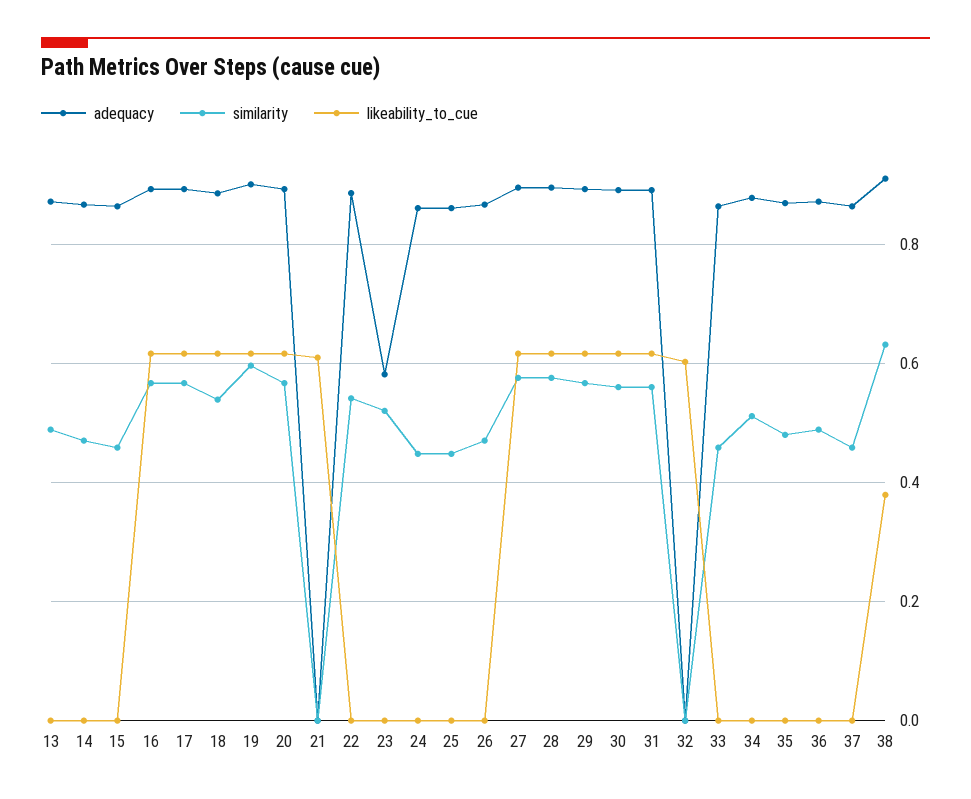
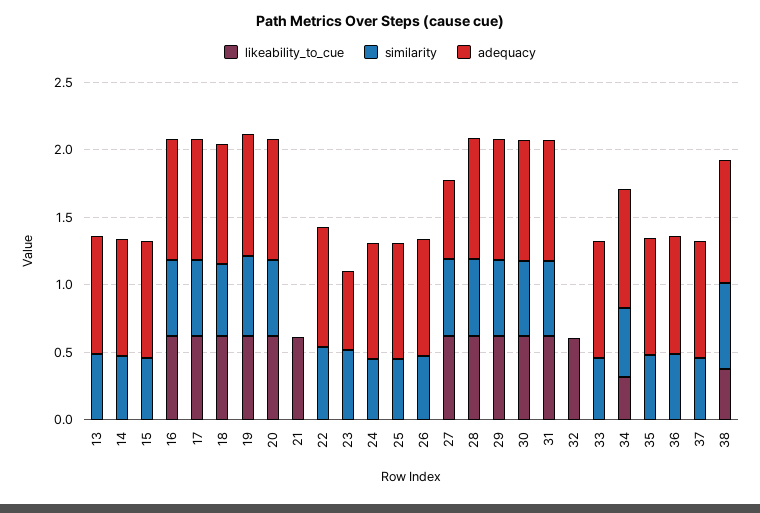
adequacy, 27: 0.9 -> 0.6
likeability_to_cue, 34: 0 -> 0.3

